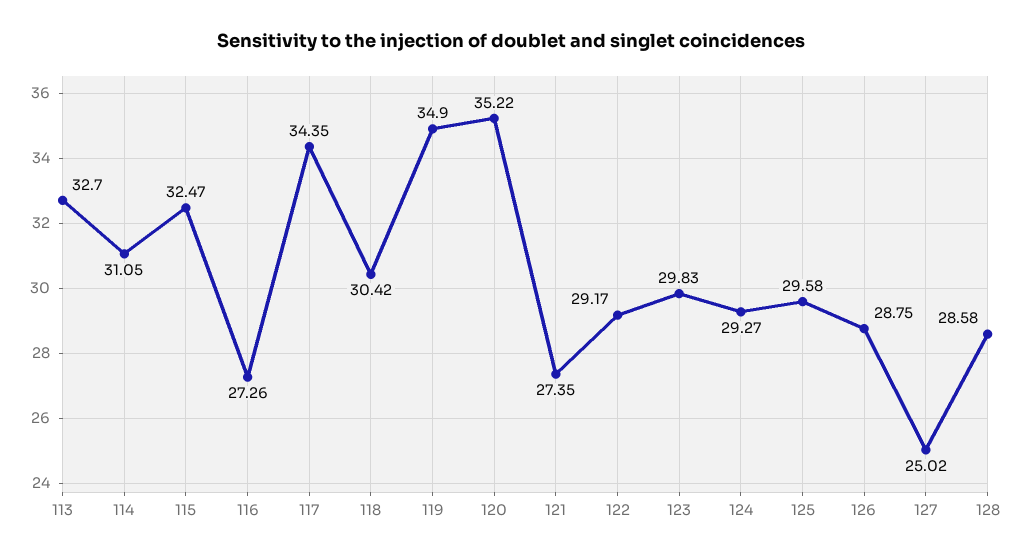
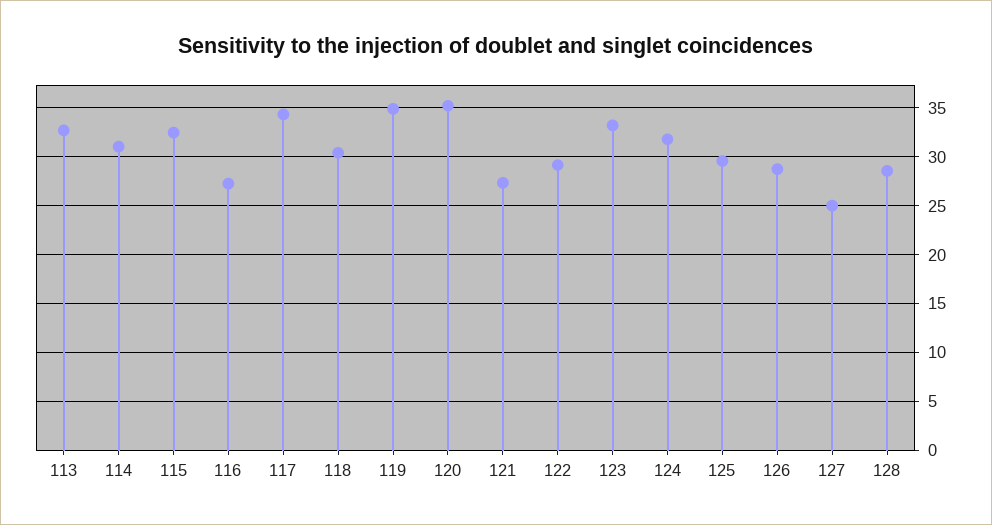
123: 29.83 -> 33
124: 29.27 -> 32

